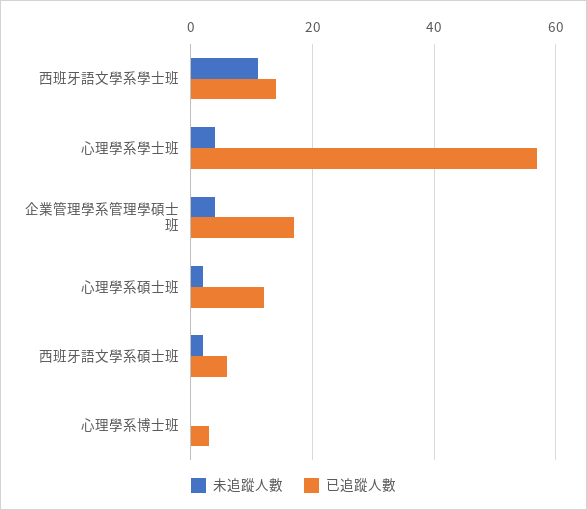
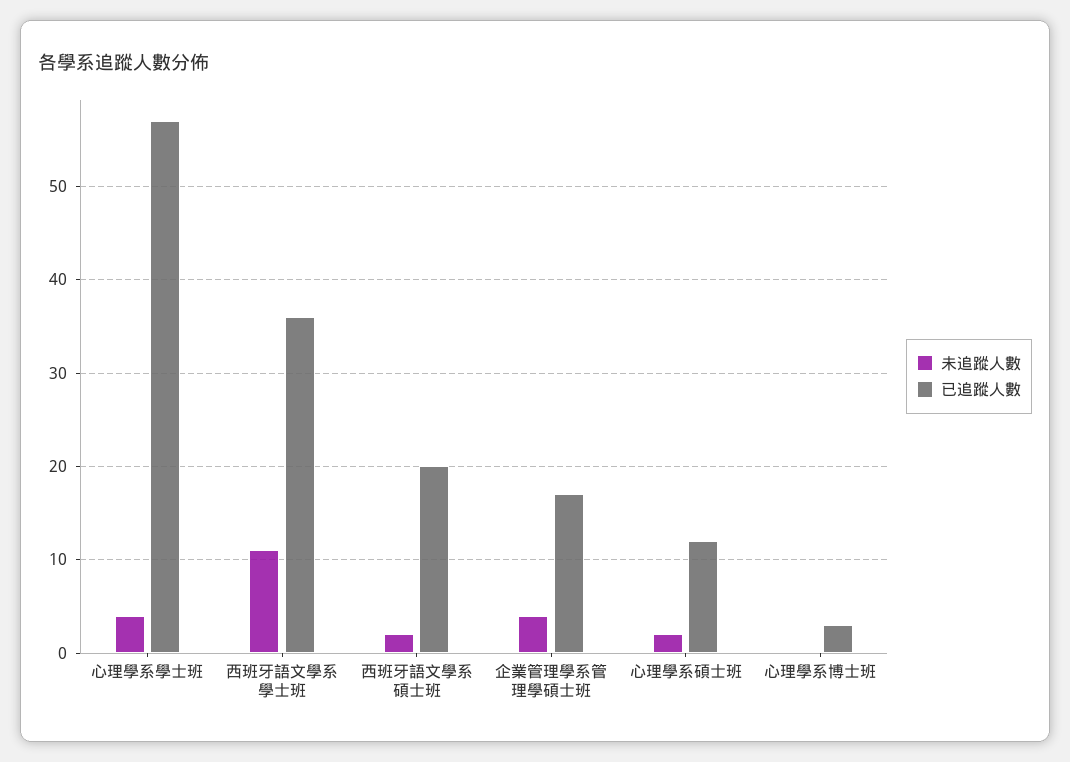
已追蹤人數, 西班牙語文學系學士班: 15 -> 36
已追蹤人數, 西班牙語文學系碩士班: 5 -> 20

